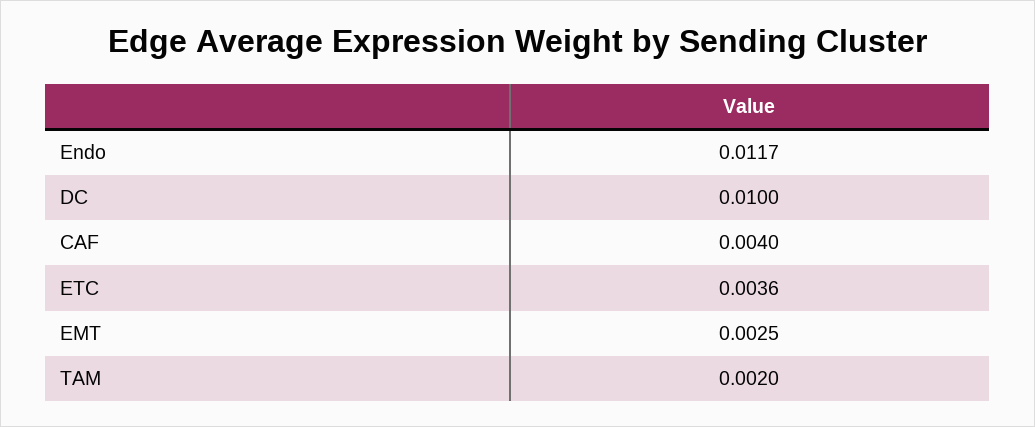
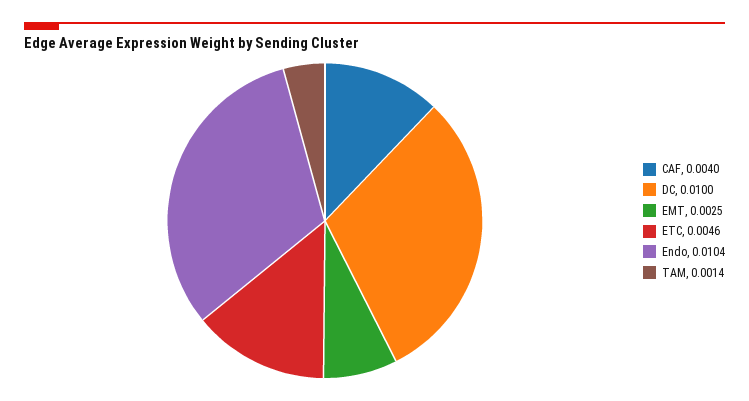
Endo: 0.0117 -> 0.0104
ETC: 0.0036 -> 0.0046
TAM: 0.002 -> 0.0014

